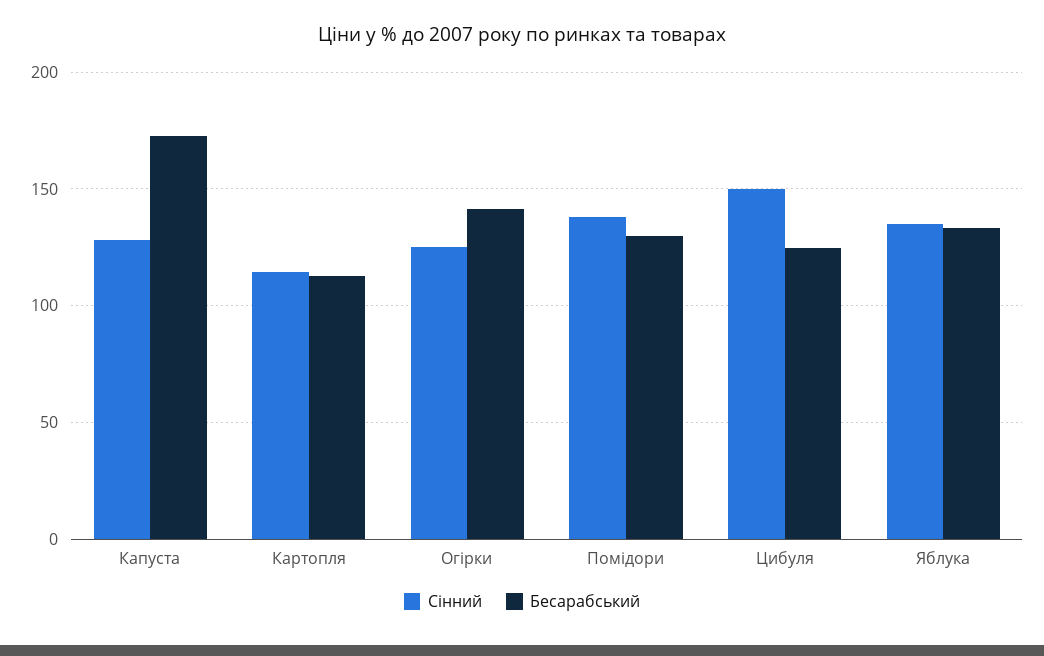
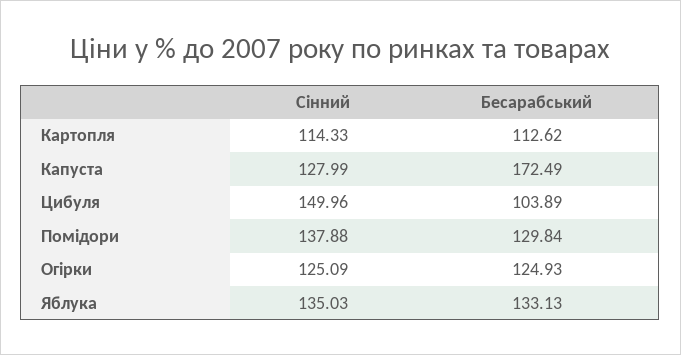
Бесарабський, Огірки: 140 -> 124.93
Бесарабський, Цибуля: 125 -> 103.89

